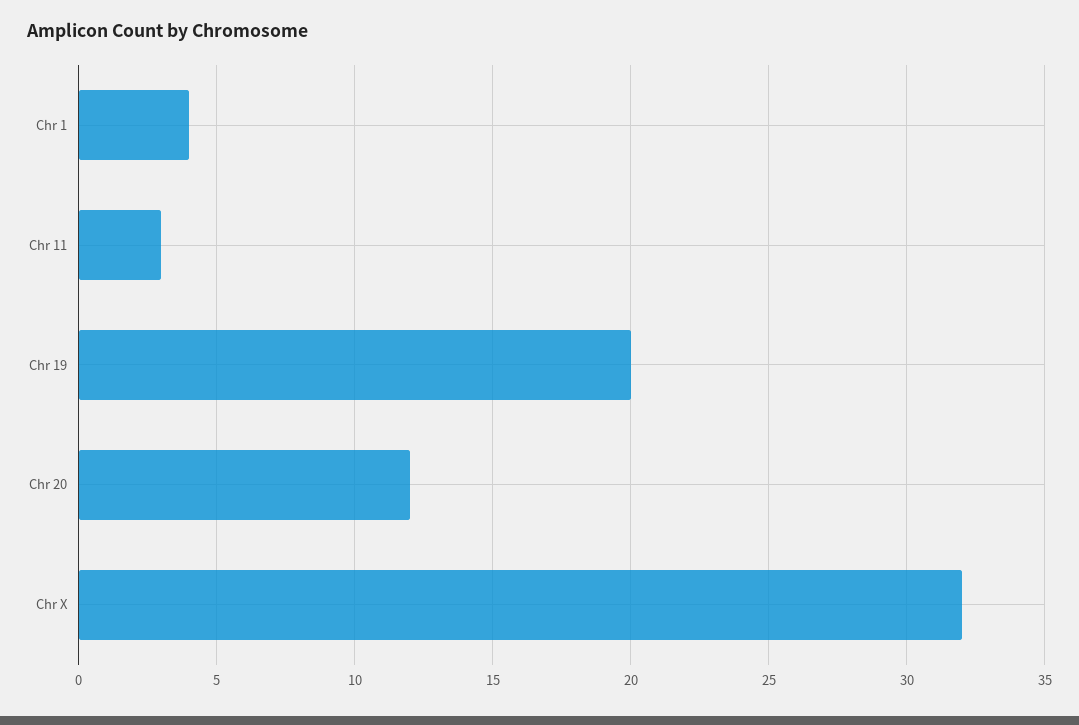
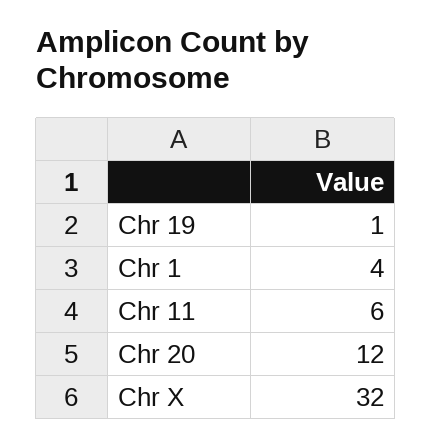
Chr 11: 3 -> 6
Chr 19: 20 -> 1

